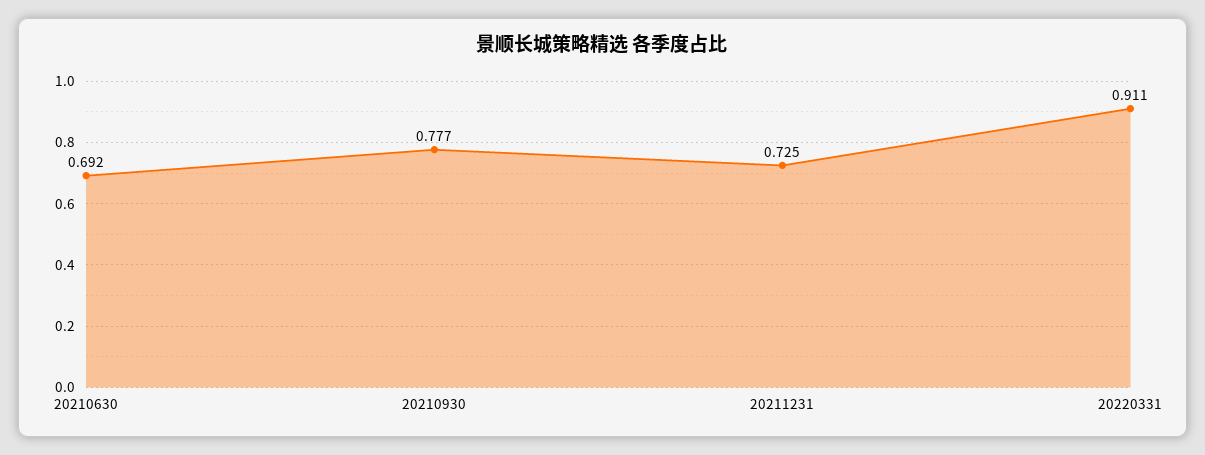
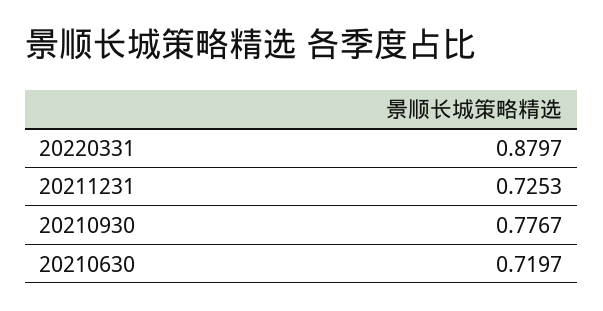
20210630: 0.692 -> 0.7197
20220331: 0.911 -> 0.8797

